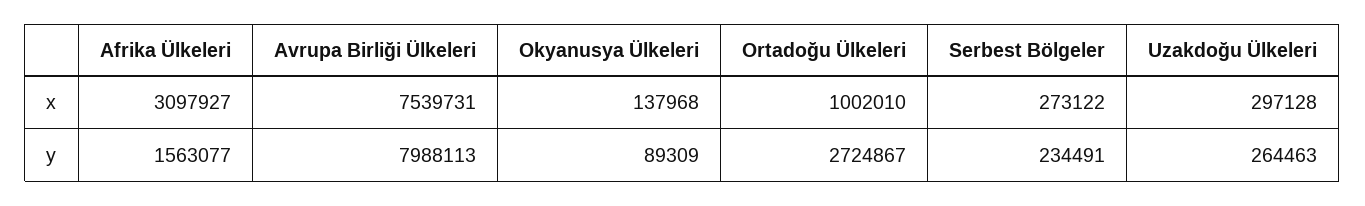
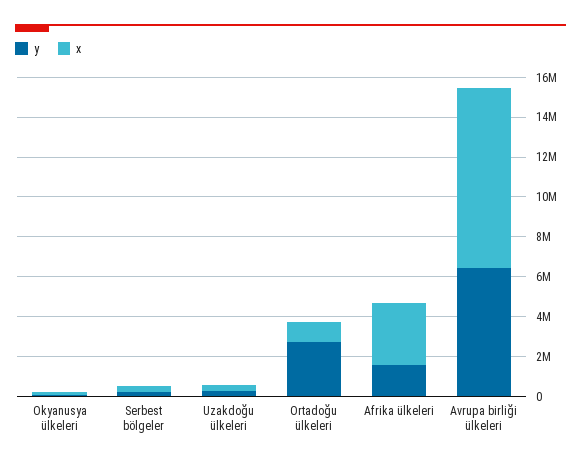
x, Avrupa Birliği Ülkeleri: 7539731 -> 9000000
y, Avrupa Birliği Ülkeleri: 7988113 -> 6500000

